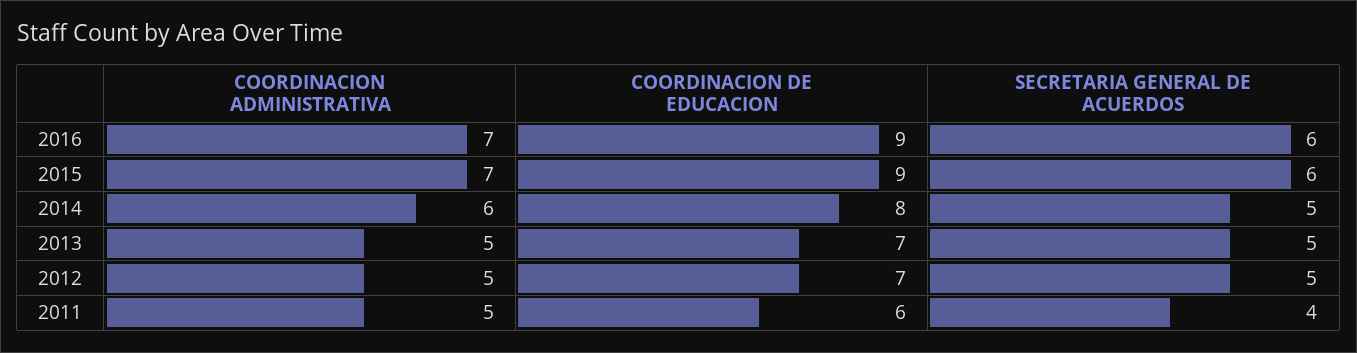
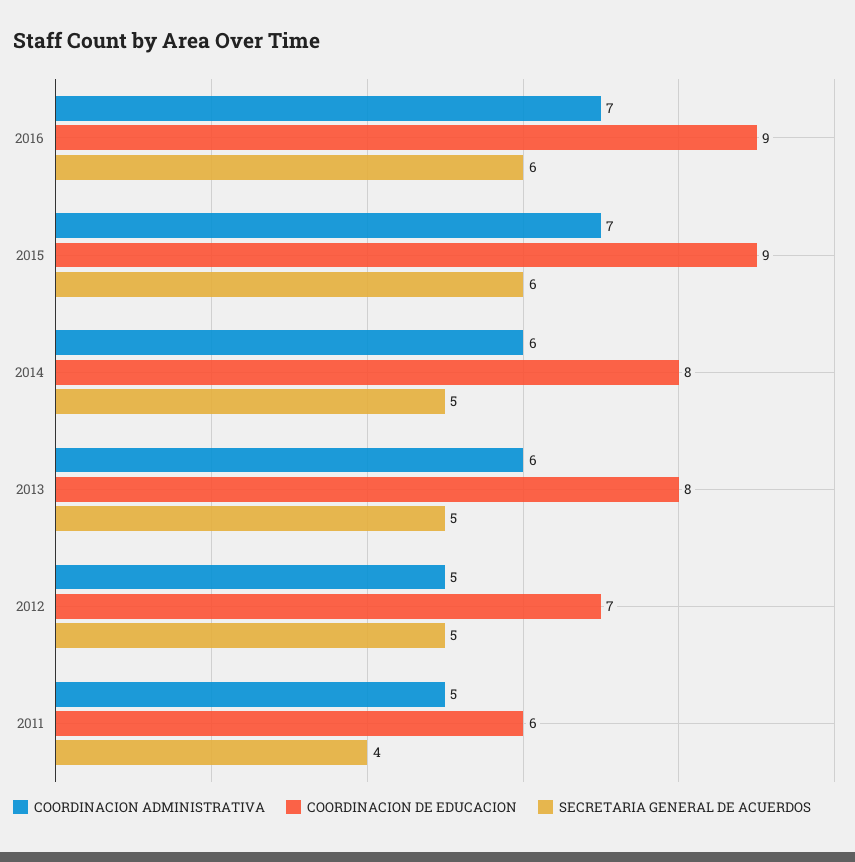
COORDINACION ADMINISTRATIVA, 2013: 5 -> 6
COORDINACION DE EDUCACION, 2013: 7 -> 8

